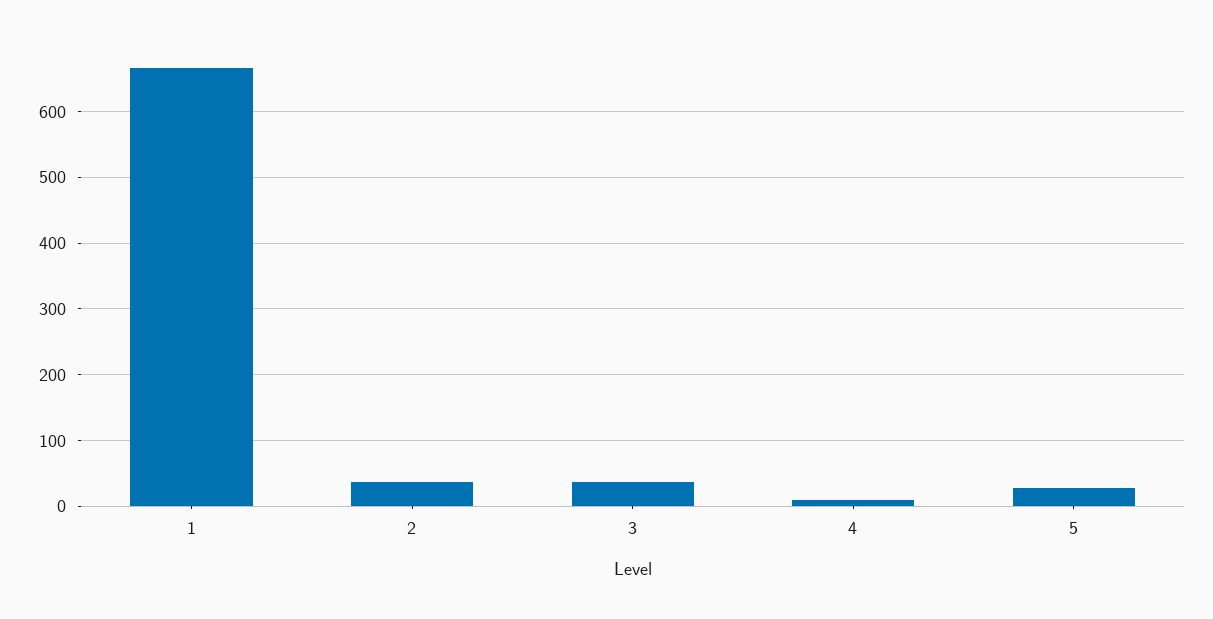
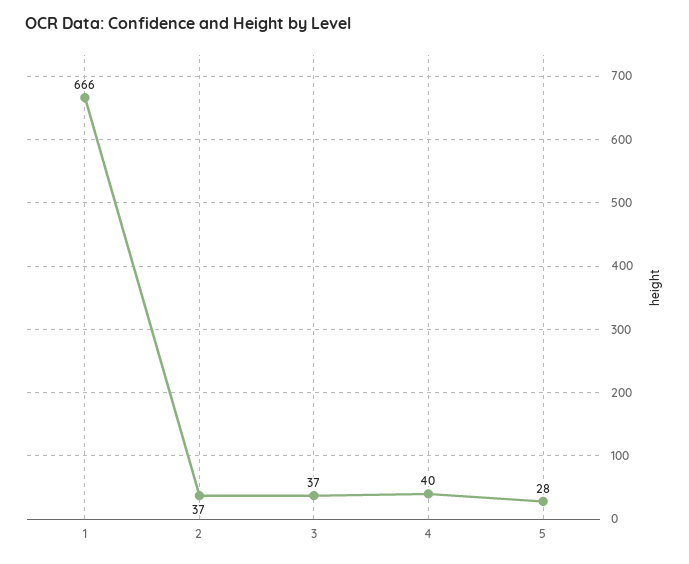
4: 10 -> 40

